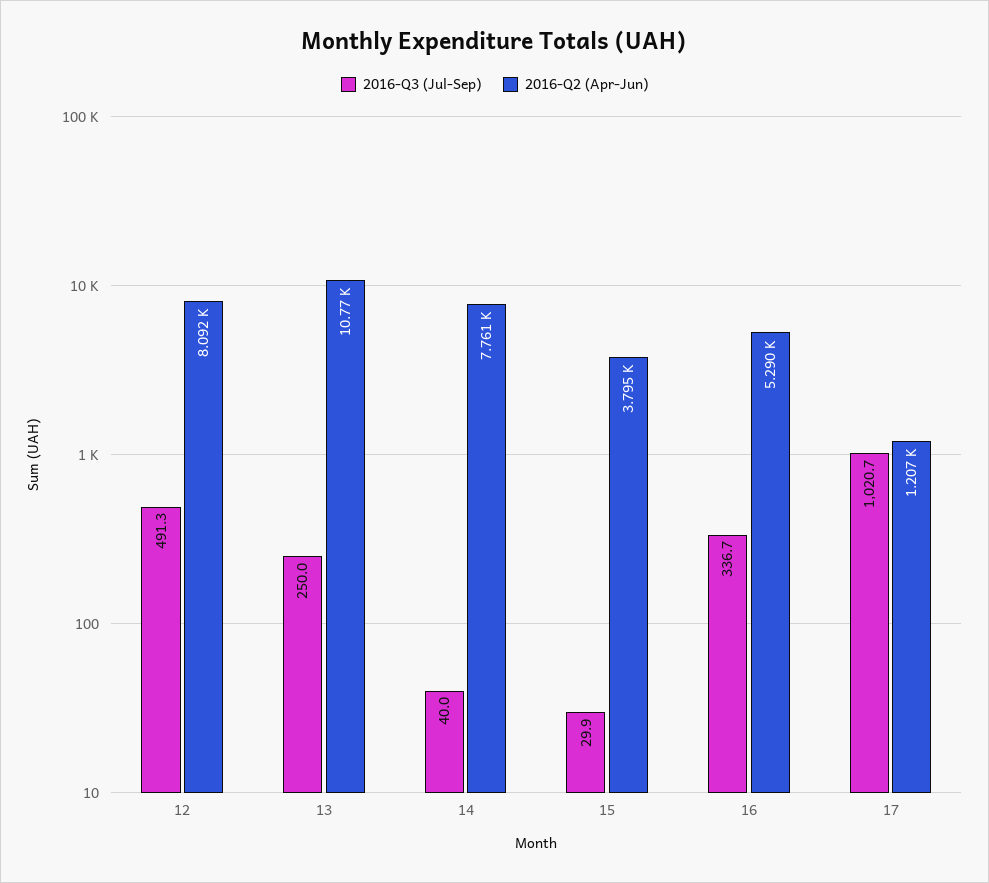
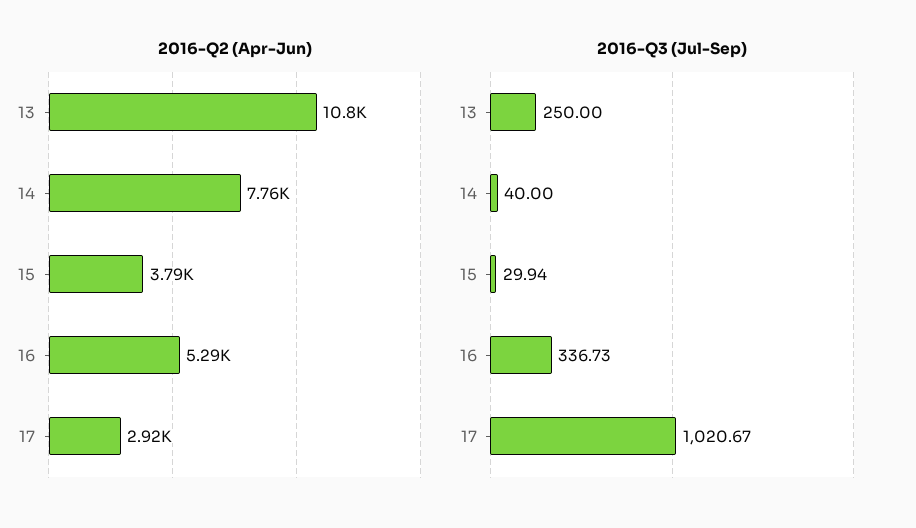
2016-Q3 (Jul-Sep), 12: 491.3 -> none
2016-Q2 (Apr-Jun), 12: 8092 -> none
2016-Q2 (Apr-Jun), 17: 1207 -> 2920

